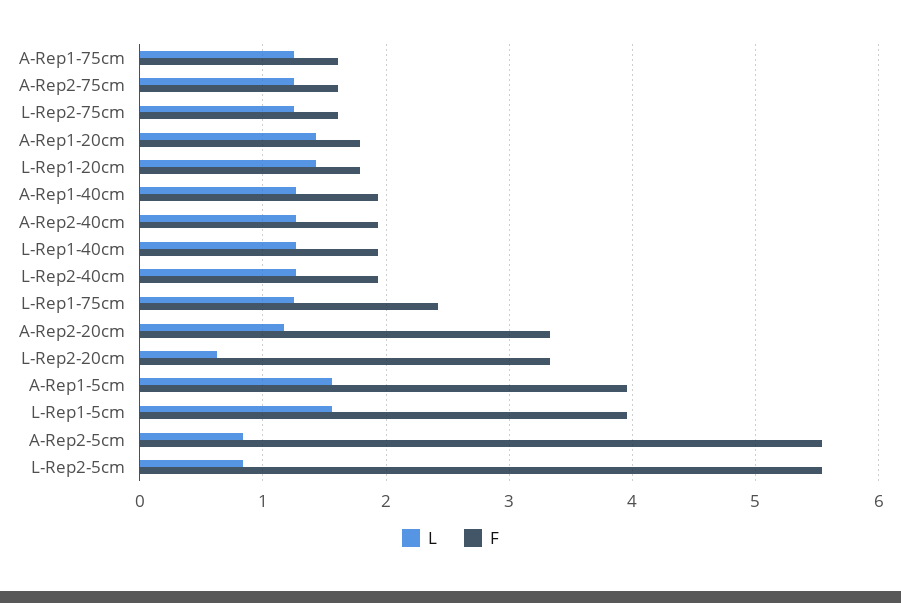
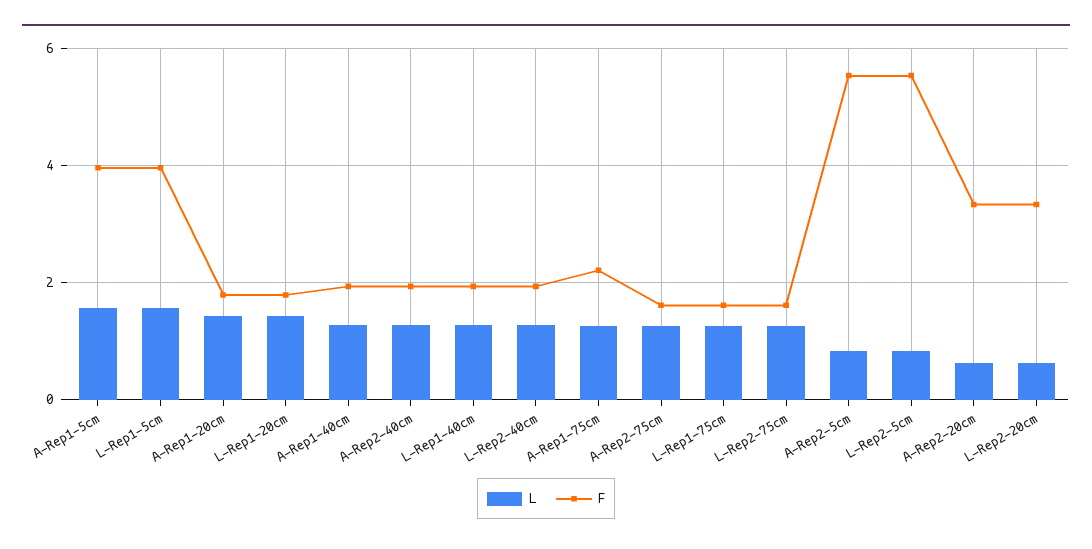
F, A-Rep1-75cm: 1.6 -> 2.2
F, L-Rep1-75cm: 2.4 -> 1.6
L, A-Rep2-20cm: 1.2 -> 0.6

